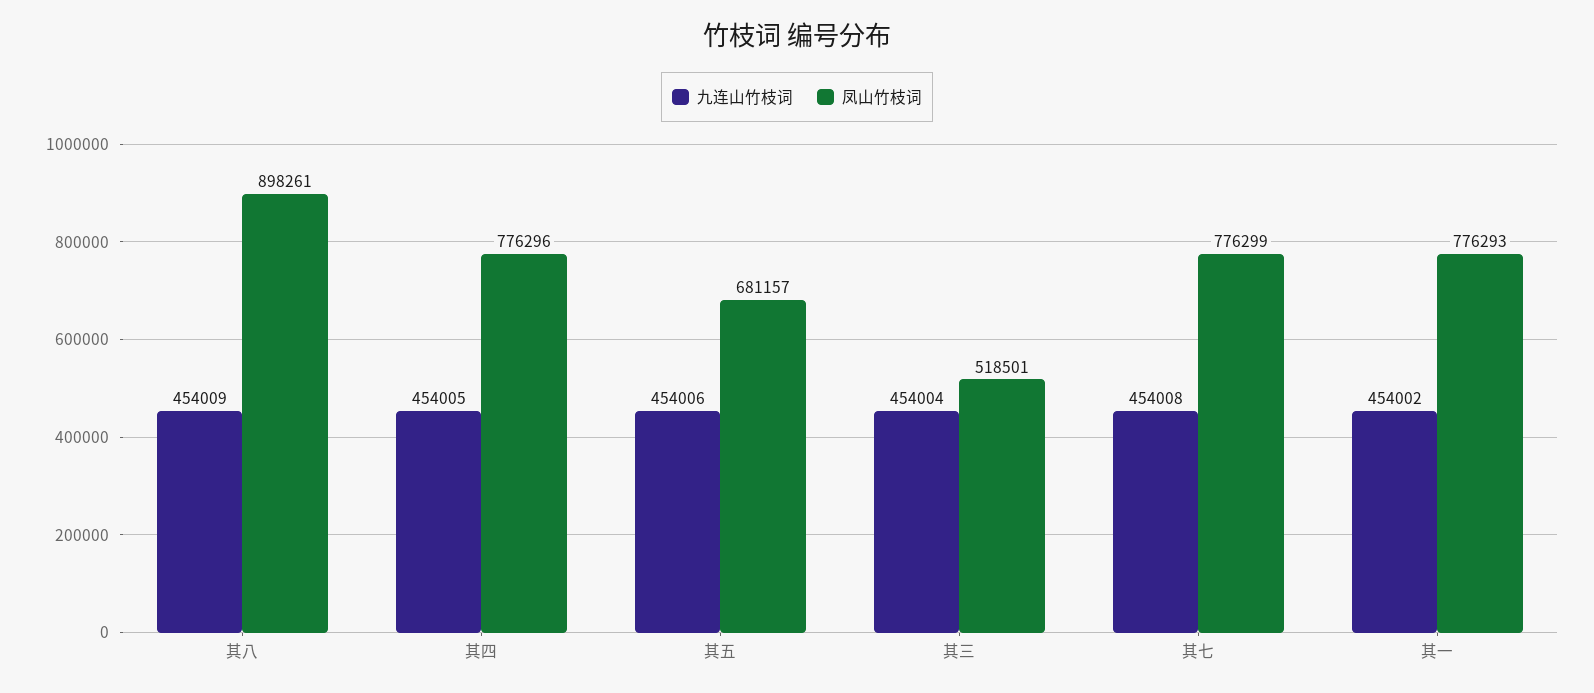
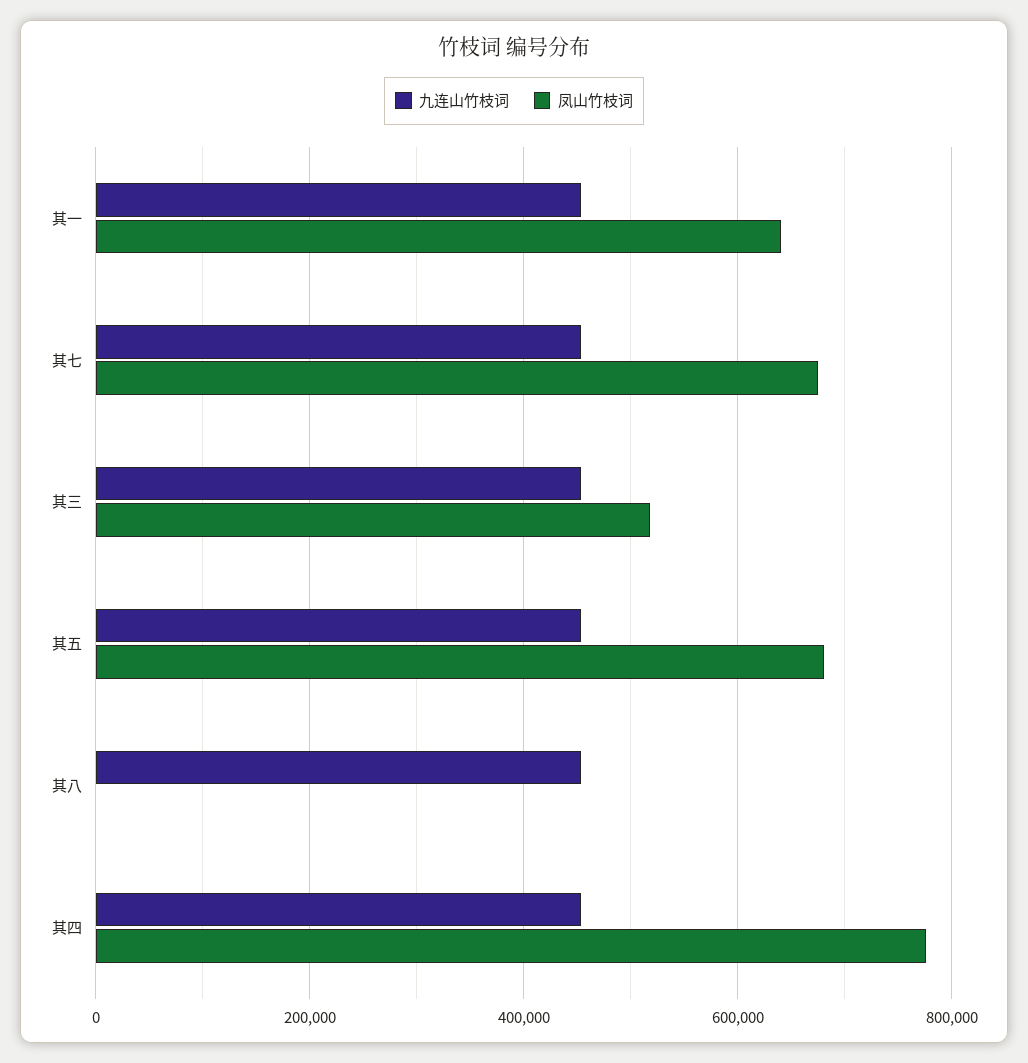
凤山竹枝词, 其八: 898261 -> 0
凤山竹枝词, 其七: 776299 -> 680000
凤山竹枝词, 其一: 776293 -> 640000

